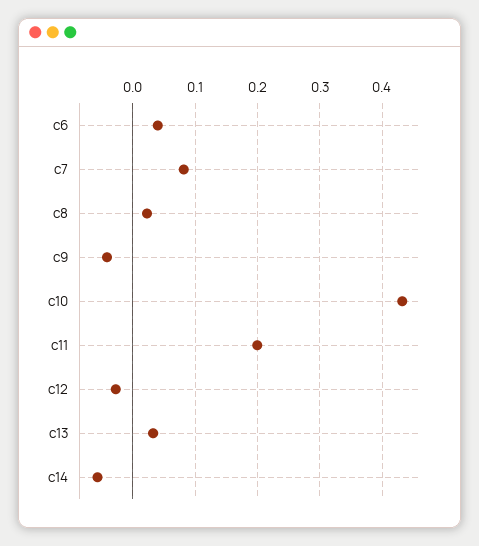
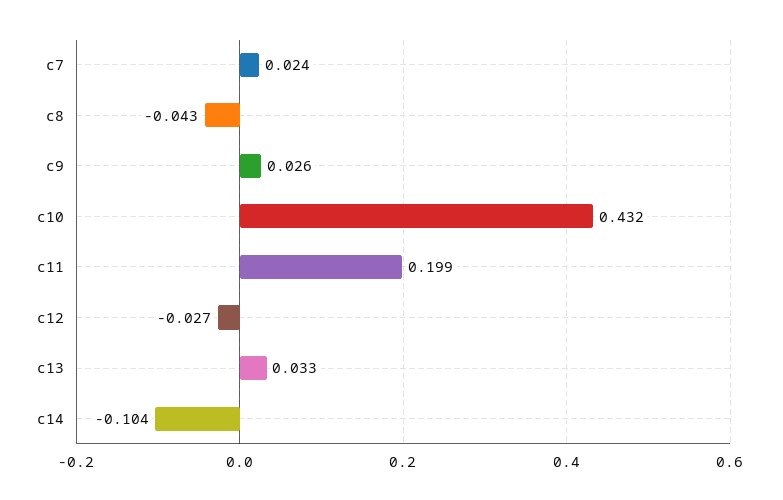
c6: 0.04 -> none
c7: 0.08 -> 0.024
c8: 0.02 -> -0.043
c9: -0.04 -> 0.026
c14: -0.06 -> -0.104

